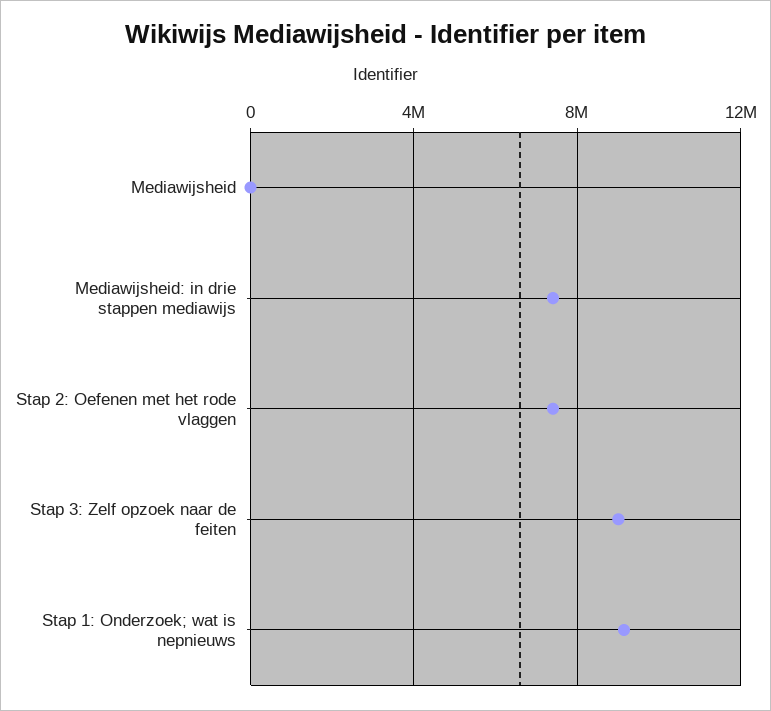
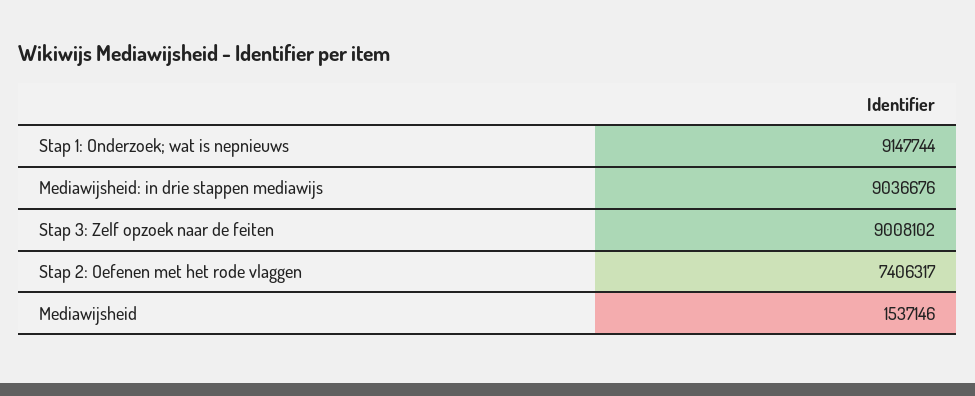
Mediawijsheid: 0 -> 1537146
Mediawijsheid: in drie stappen mediawijs: 7500000 -> 9036676

